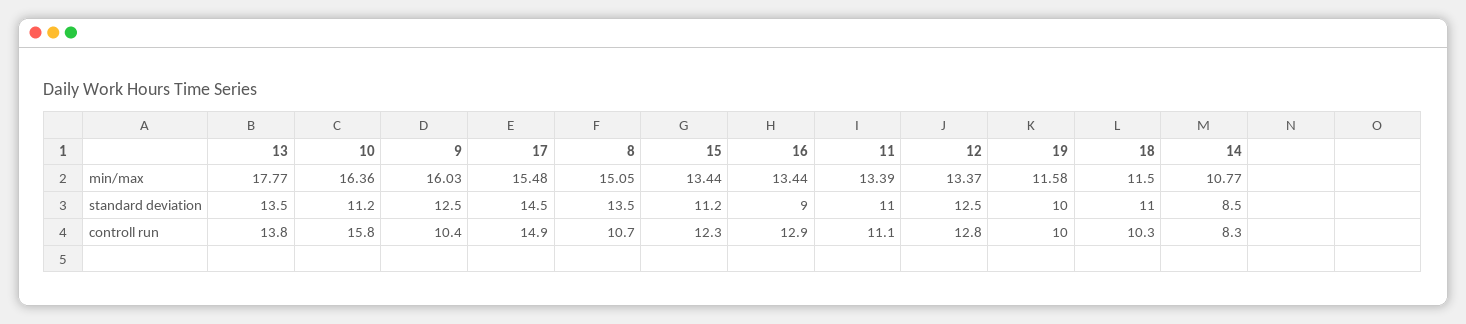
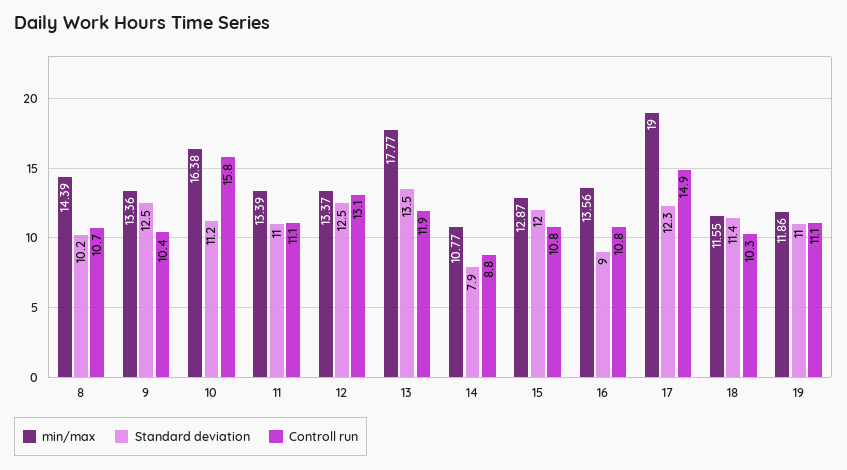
min/max, 10: 16.36 -> 16.38
min/max, 9: 16.03 -> 13.36
min/max, 17: 15.48 -> 19
min/max, 8: 15.05 -> 14.39
min/max, 15: 13.44 -> 12.87
min/max, 16: 13.44 -> 13.56
min/max, 19: 11.58 -> 11.86
min/max, 18: 11.5 -> 11.55
standard deviation, 17: 14.5 -> 12.3
standard deviation, 8: 13.5 -> 10.2
standard deviation, 15: 11.2 -> 12
standard deviation, 19: 10 -> 11
standard deviation, 18: 11 -> 11.4
standard deviation, 14: 8.5 -> 7.9
controll run, 13: 13.8 -> 11.9
controll run, 15: 12.3 -> 10.8
controll run, 16: 12.9 -> 10.8
controll run, 12: 12.8 -> 13.1
controll run, 19: 10 -> 11.1
controll run, 14: 8.3 -> 8.8

